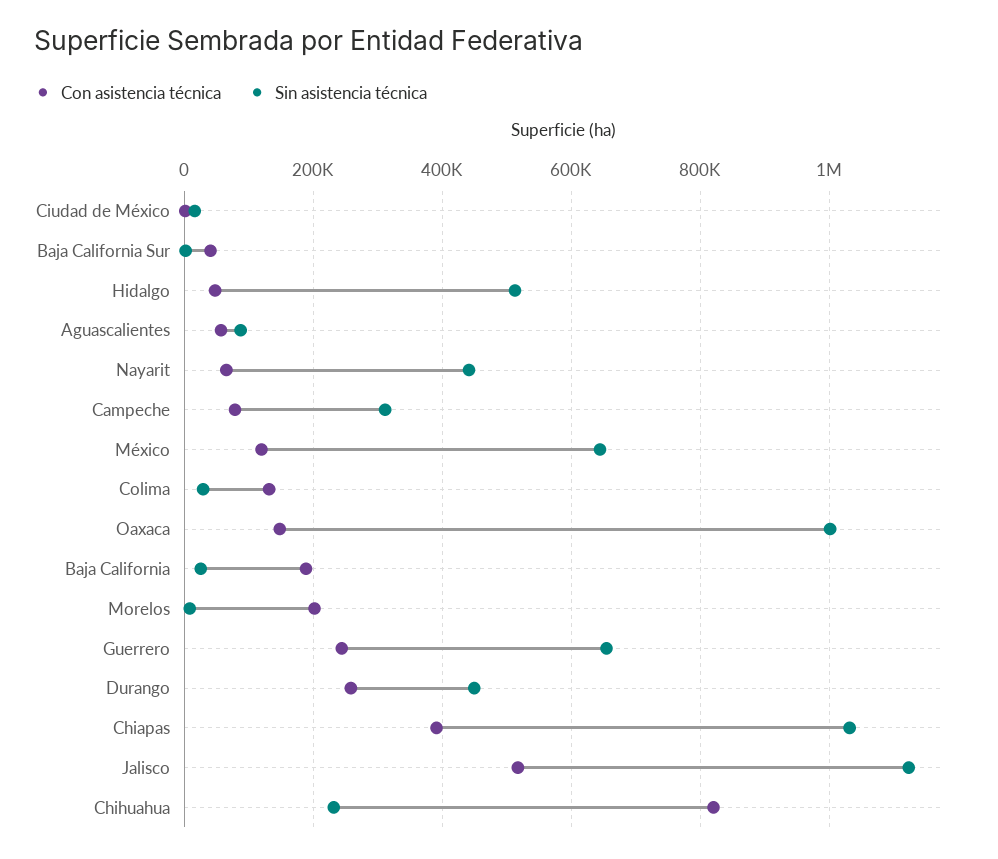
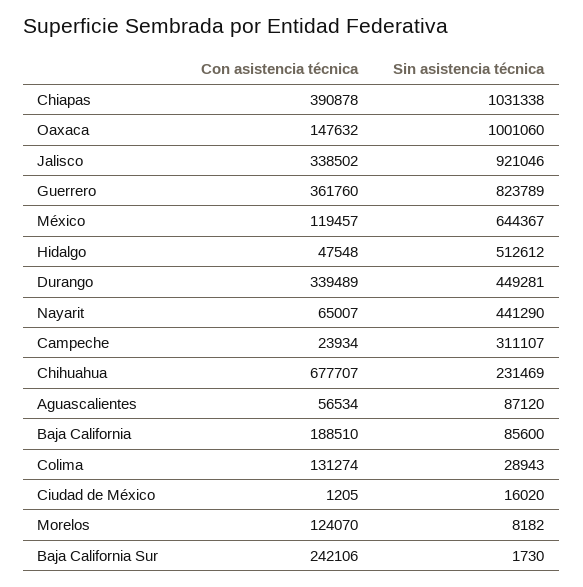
Con asistencia técnica, Baja California Sur: 40000 -> 242106
Con asistencia técnica, Campeche: 80000 -> 23934
Sin asistencia técnica, Baja California: 20000 -> 85600
Con asistencia técnica, Morelos: 200000 -> 124070
Con asistencia técnica, Guerrero: 240000 -> 361760
Sin asistencia técnica, Guerrero: 660000 -> 823789
Con asistencia técnica, Durango: 260000 -> 339489
Con asistencia técnica, Jalisco: 520000 -> 338502
Sin asistencia técnica, Jalisco: 1120000 -> 921046
Con asistencia técnica, Chihuahua: 820000 -> 677707

